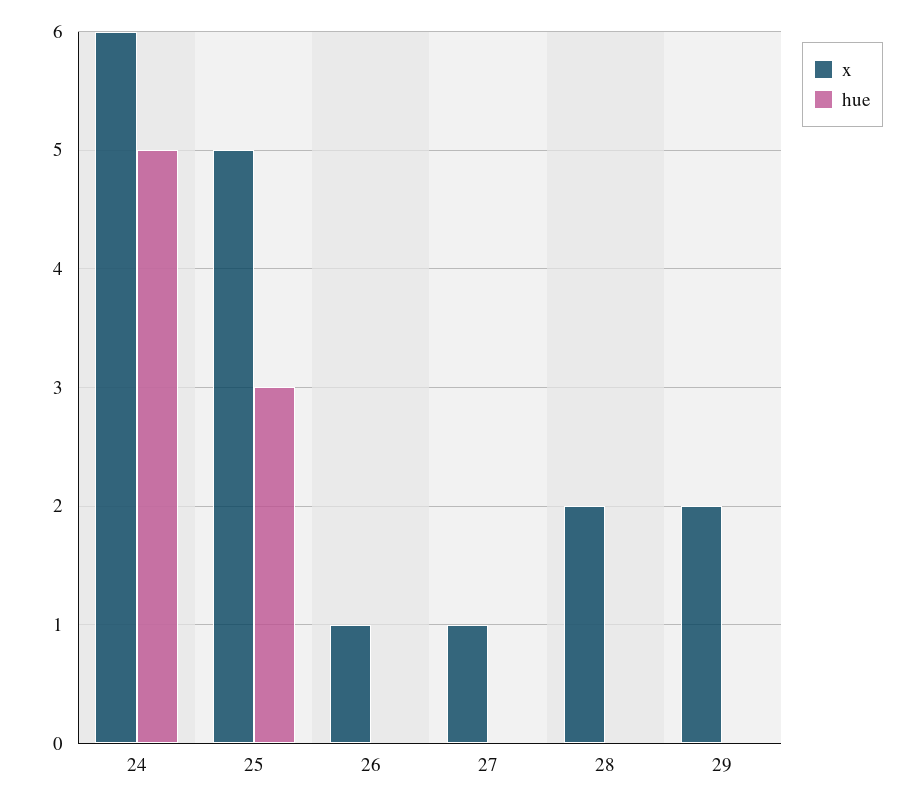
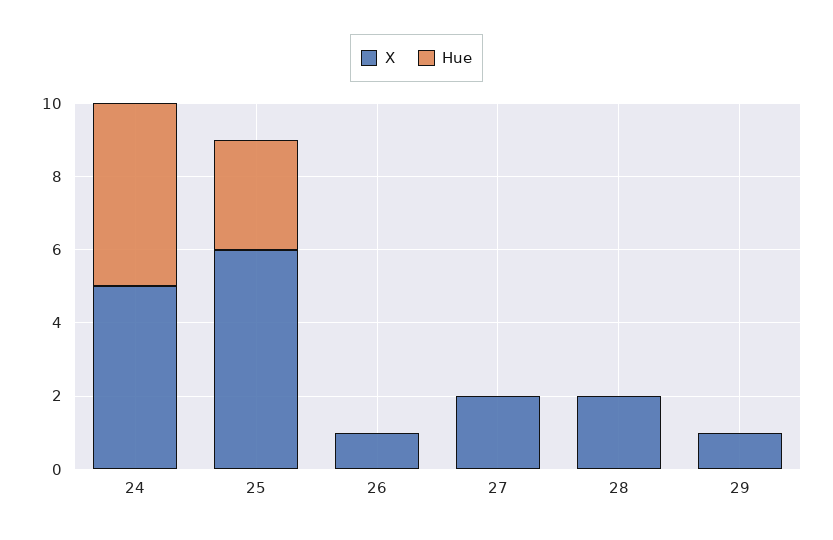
x, 24: 6 -> 5
x, 25: 5 -> 6
x, 27: 1 -> 2
x, 29: 2 -> 1

